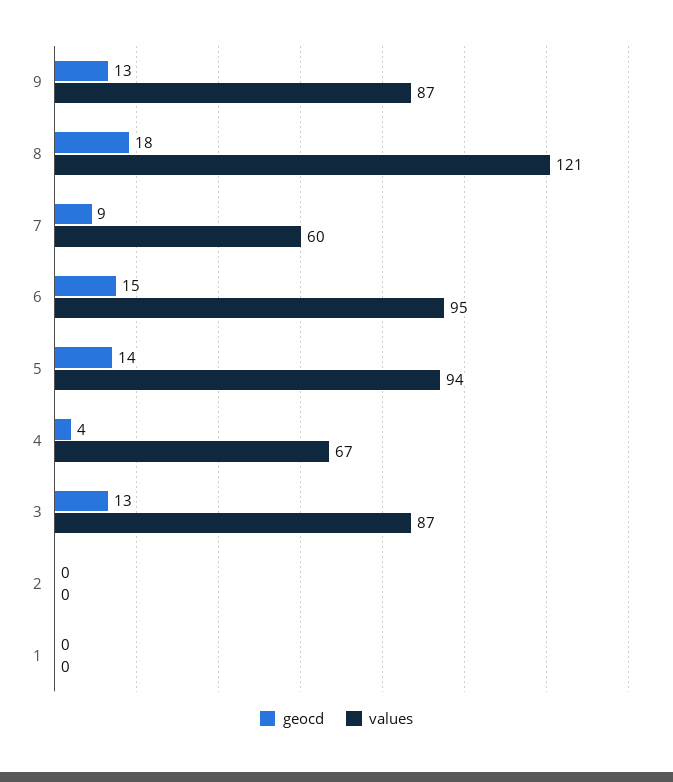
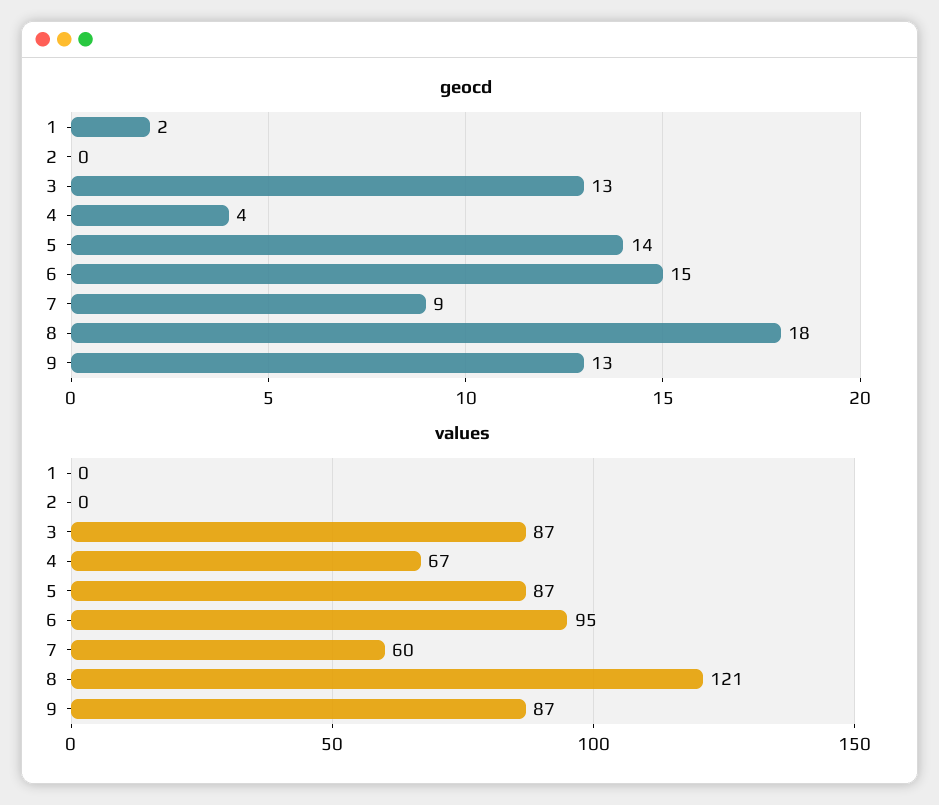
values, 5: 94 -> 87
geocd, 1: 0 -> 2

